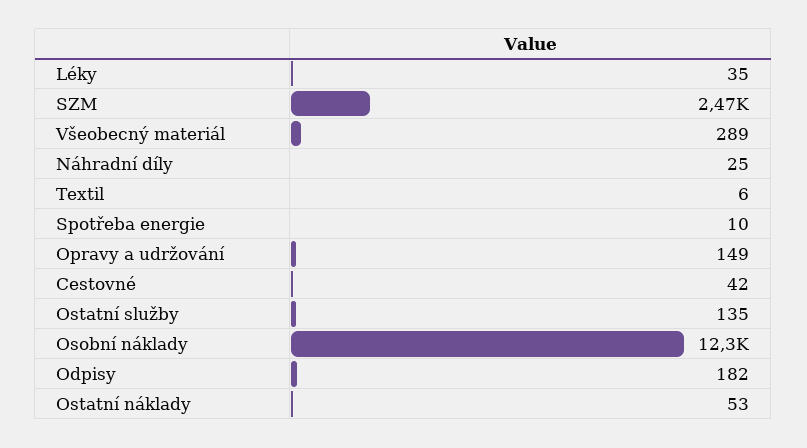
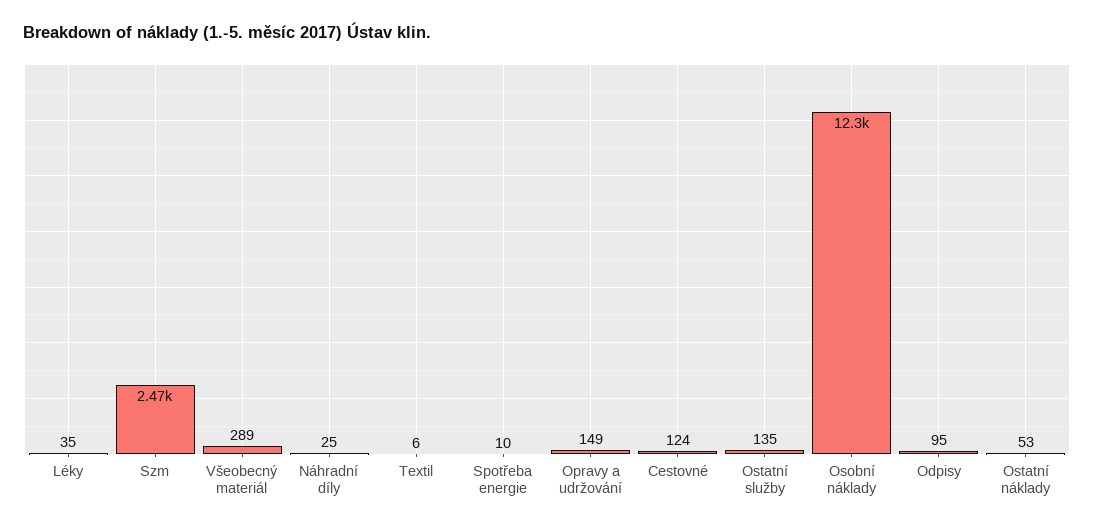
Cestovné: 42 -> 124
Odpisy: 182 -> 95

